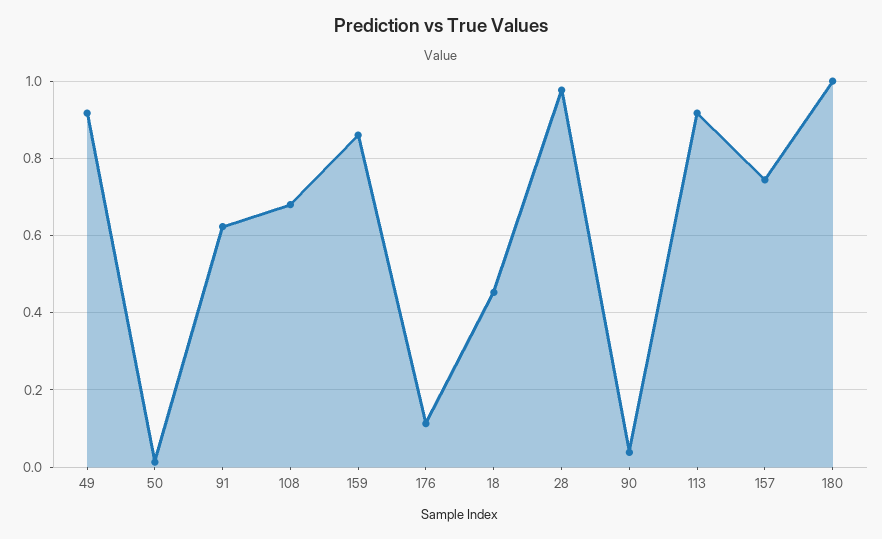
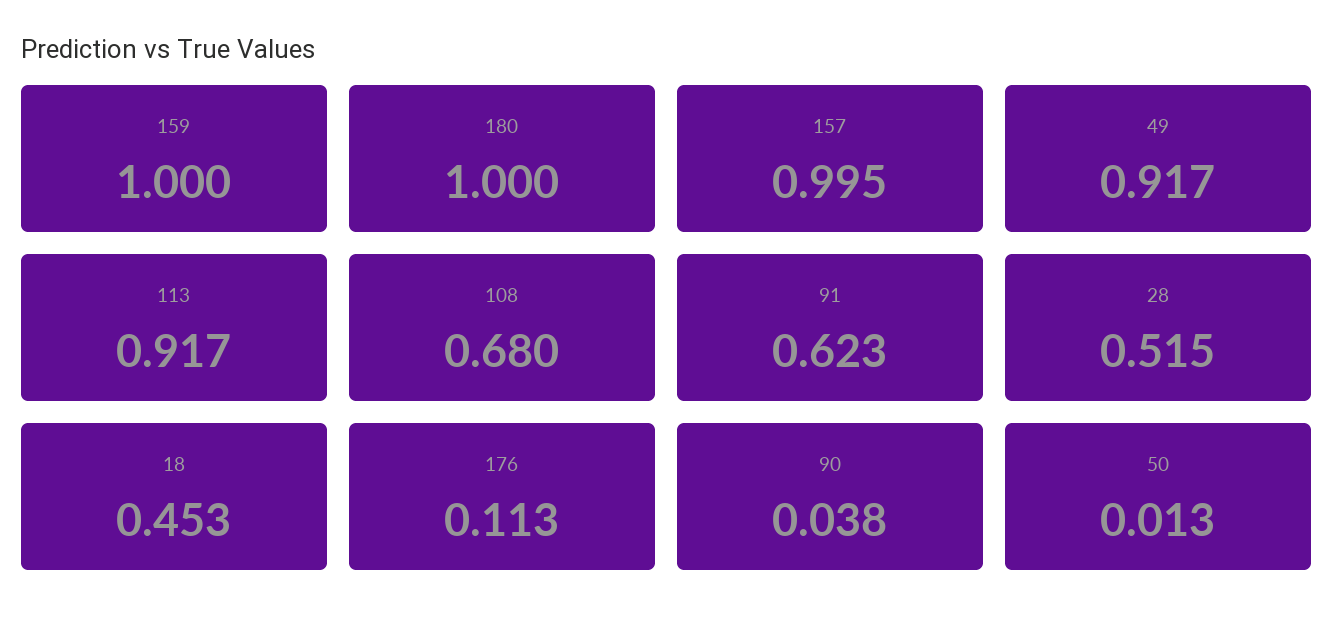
159: 0.86 -> 1
28: 0.98 -> 0.515
157: 0.74 -> 0.995

